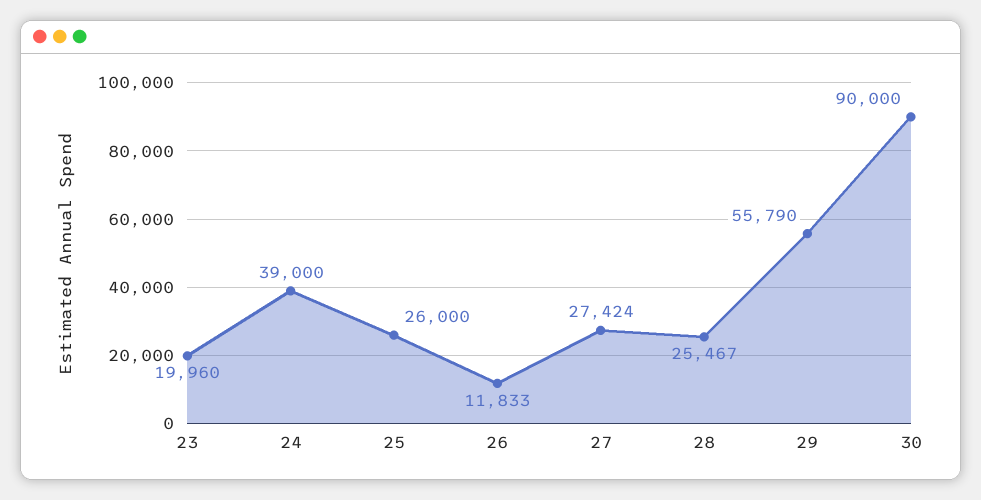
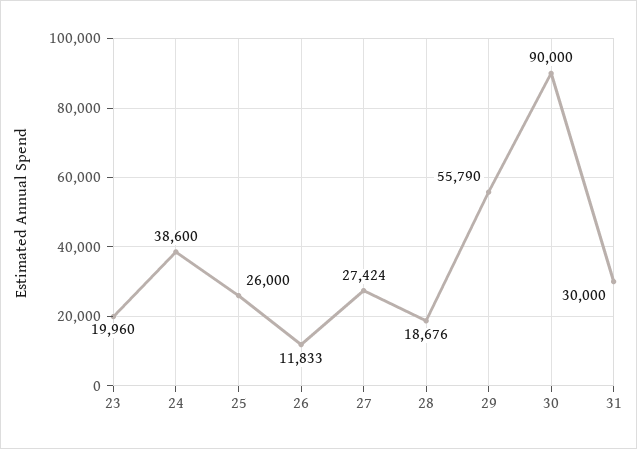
24: 39000 -> 38600
28: 25467 -> 18676
31: none -> 30000

